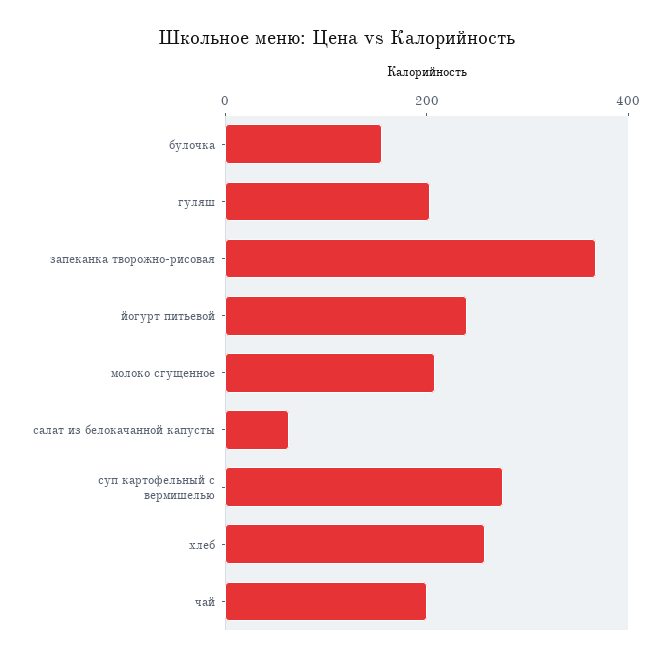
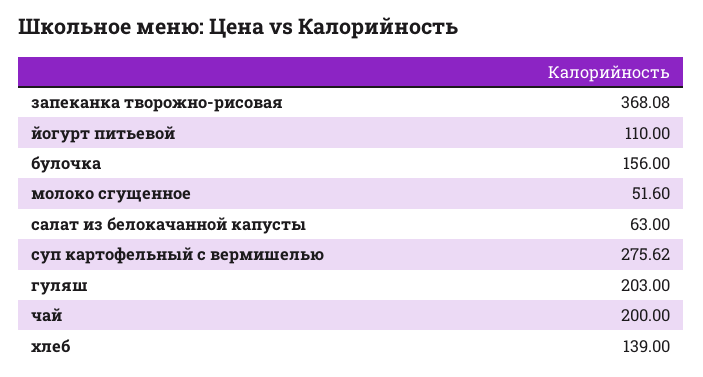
йогурт питьевой: 250 -> 110
молоко сгущенное: 200 -> 51.6
хлеб: 250 -> 139

